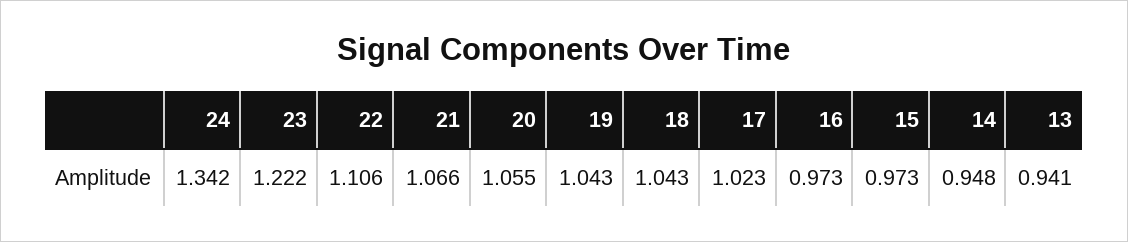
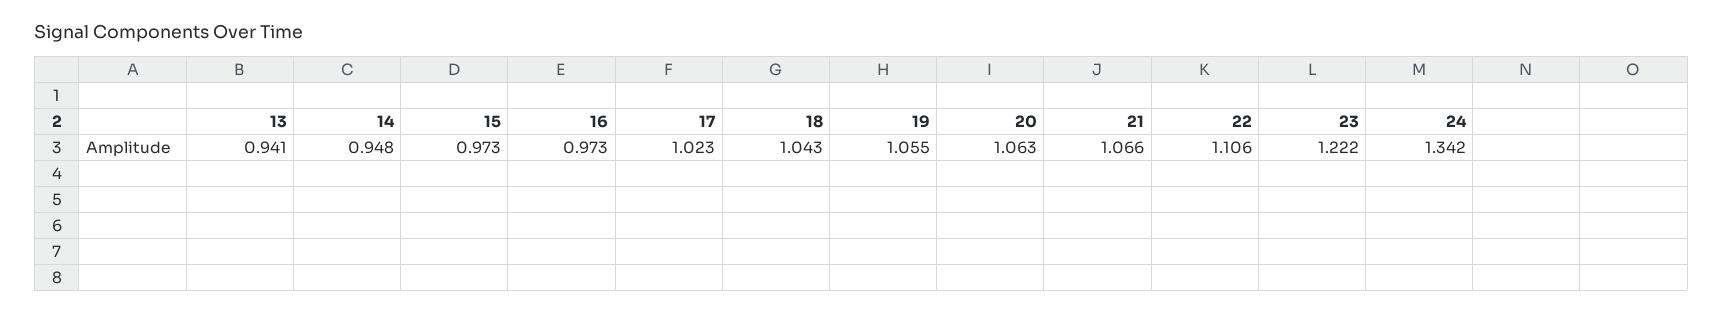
20: 1.055 -> 1.063
19: 1.043 -> 1.055

